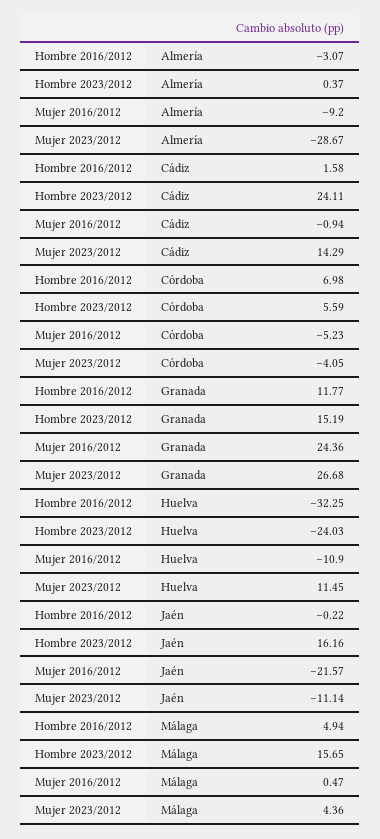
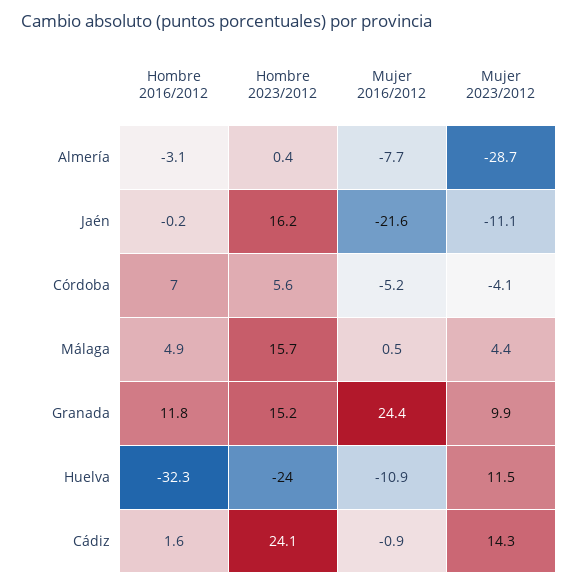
Mujer 2016/2012, Almería: -9.2 -> -7.7
Mujer 2023/2012, Granada: 26.68 -> 9.9

